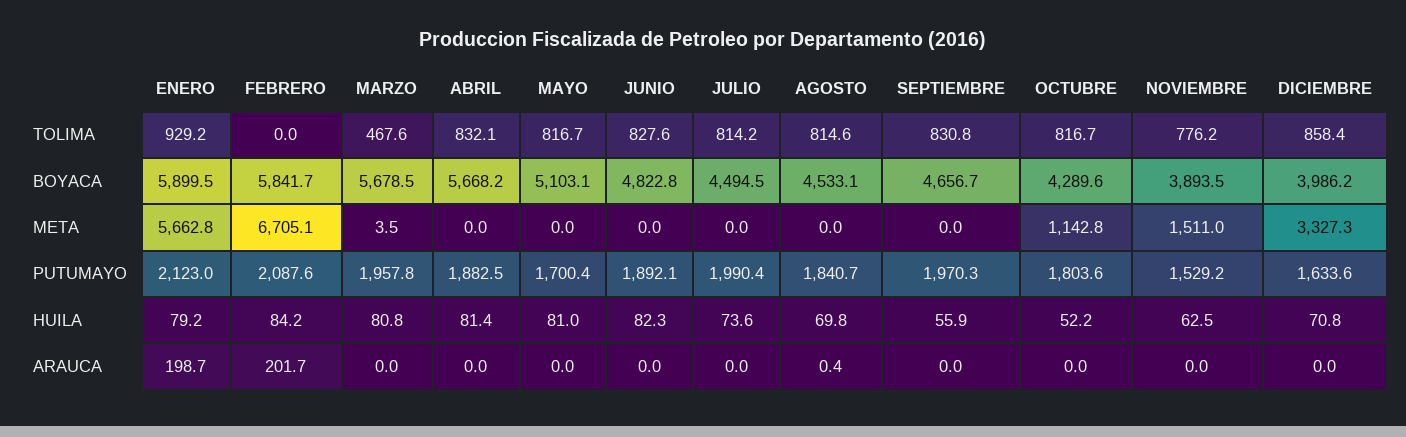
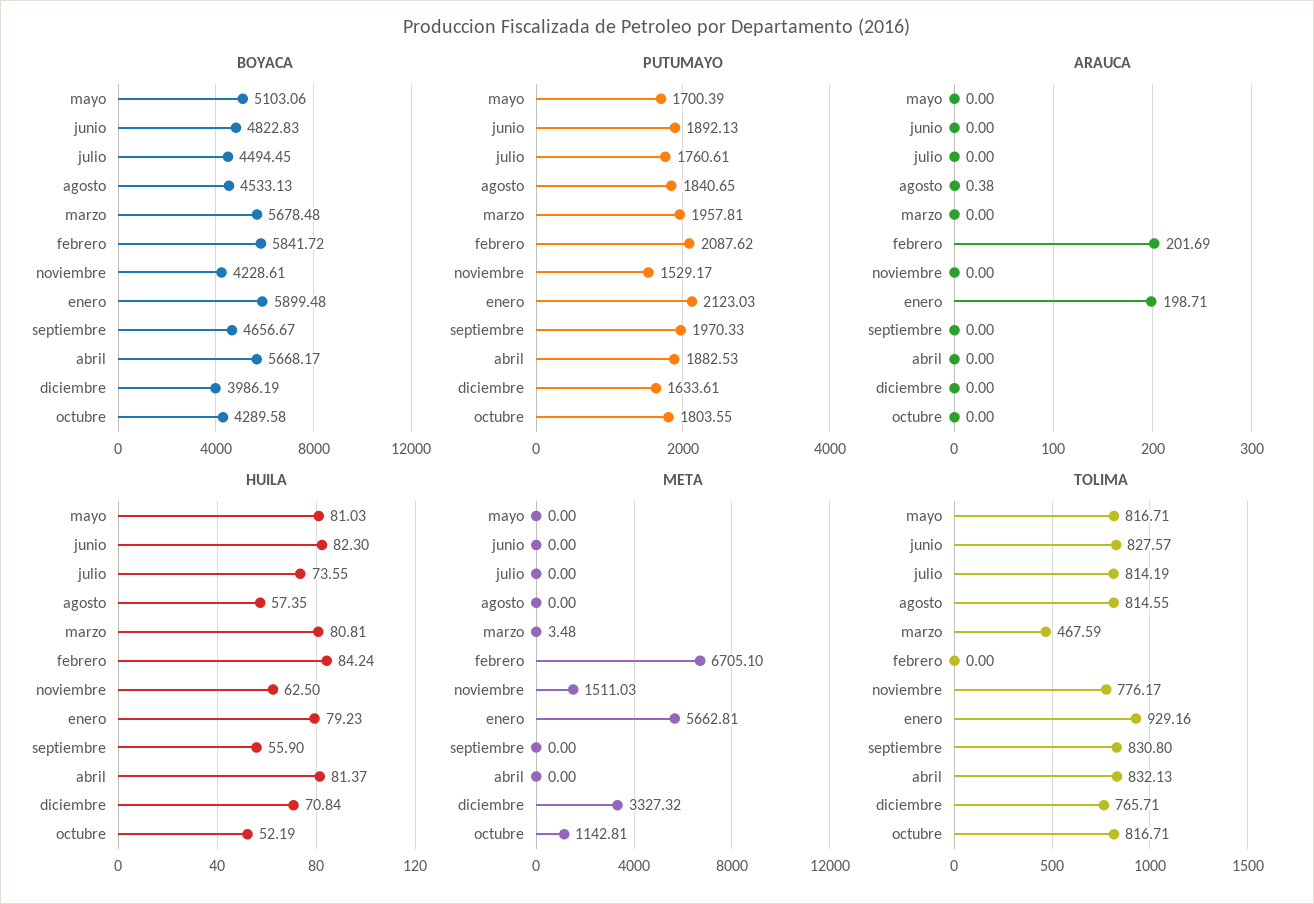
TOLIMA, DICIEMBRE: 858.4 -> 765.71
BOYACA, NOVIEMBRE: 3893.5 -> 4228.61
PUTUMAYO, JULIO: 1990.4 -> 1760.61
HUILA, AGOSTO: 69.8 -> 57.35

